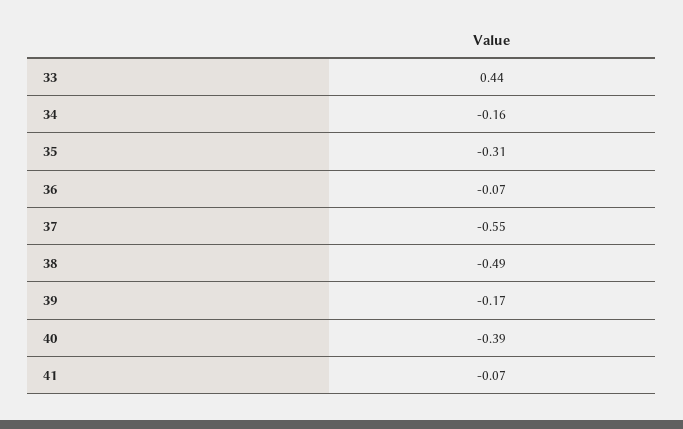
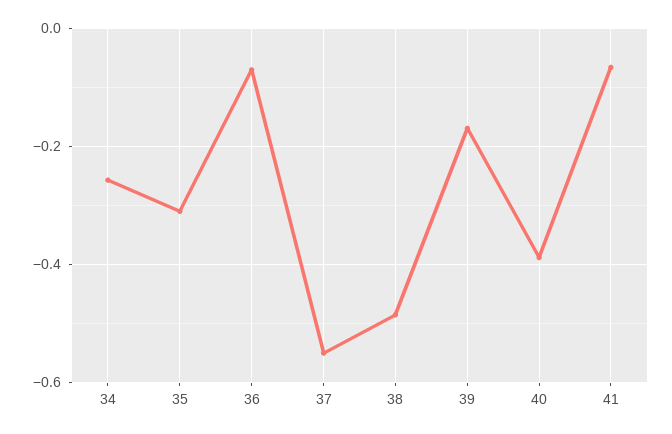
33: 0.44 -> none
34: -0.16 -> -0.26

